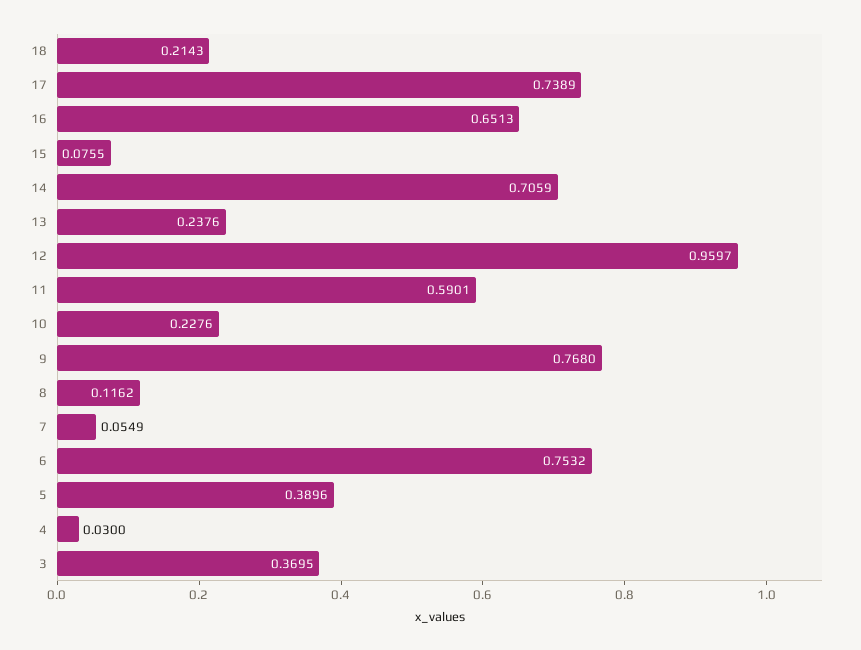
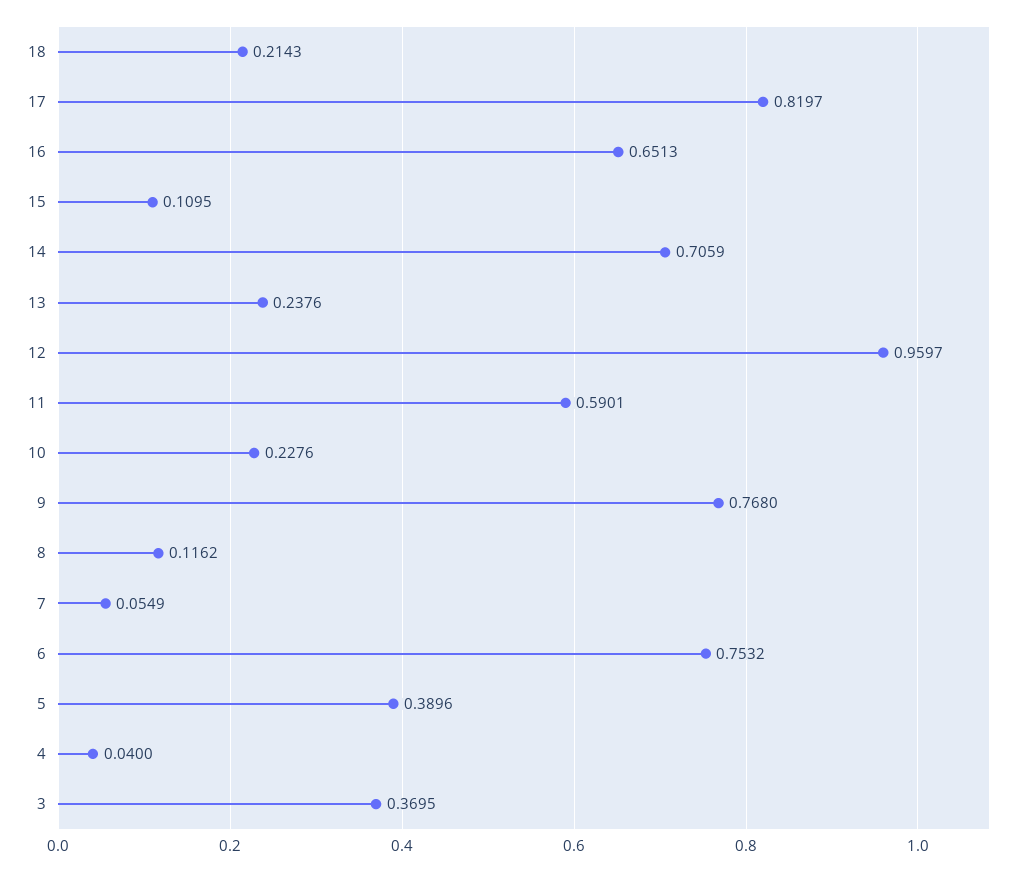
17: 0.7389 -> 0.8197
15: 0.0755 -> 0.1095
4: 0.03 -> 0.04

